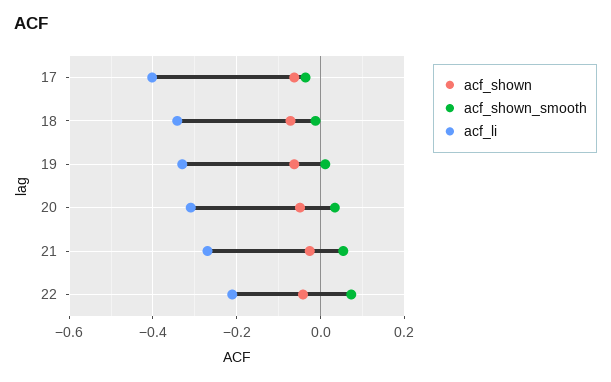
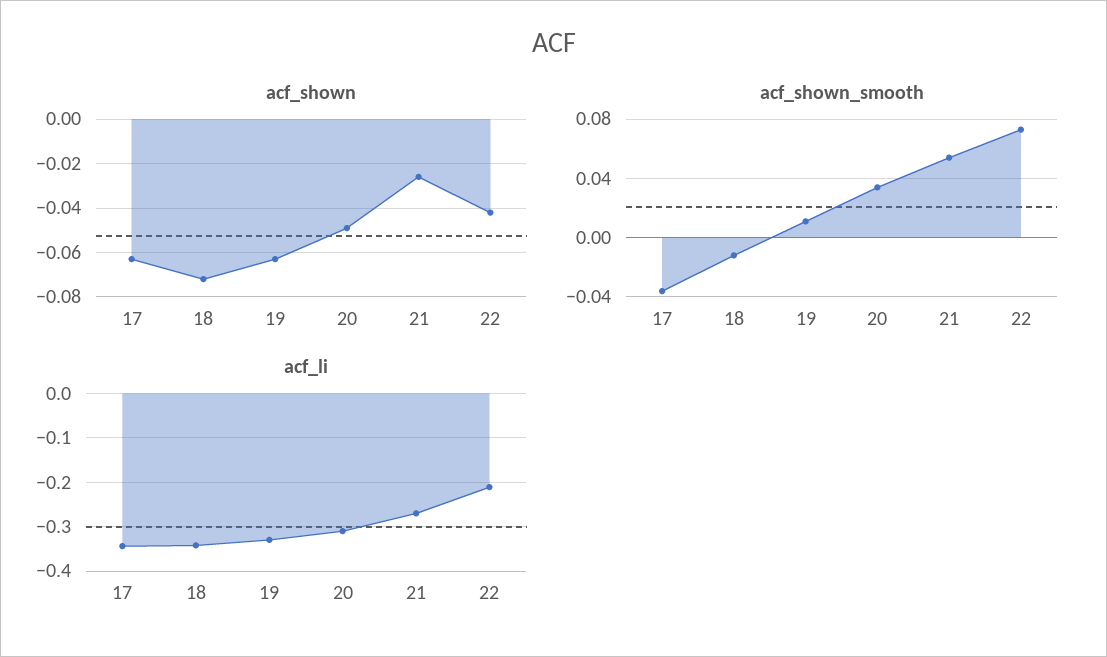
acf_li, 17: -0.4 -> -0.34

